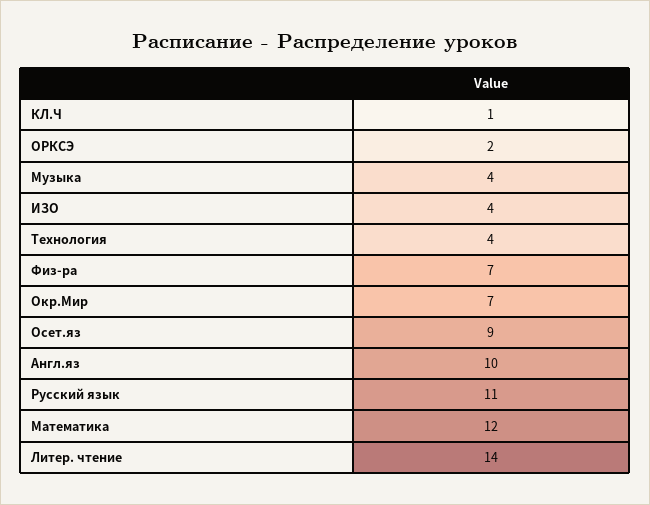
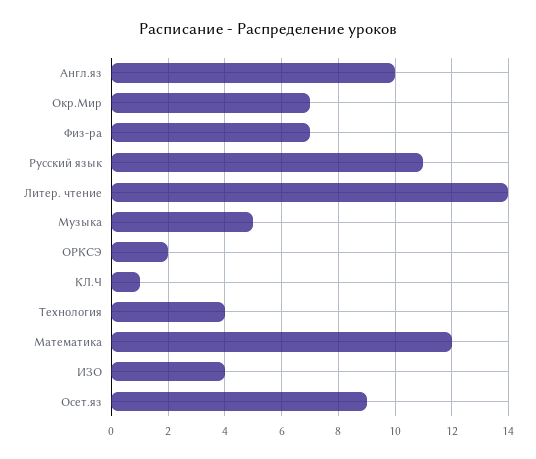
Музыка: 4 -> 5

